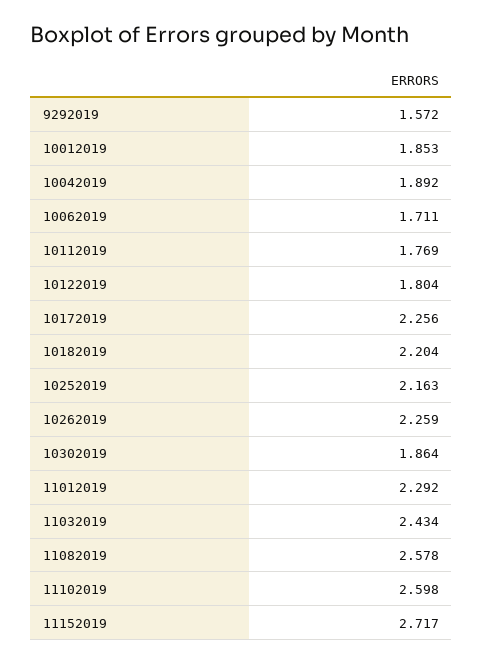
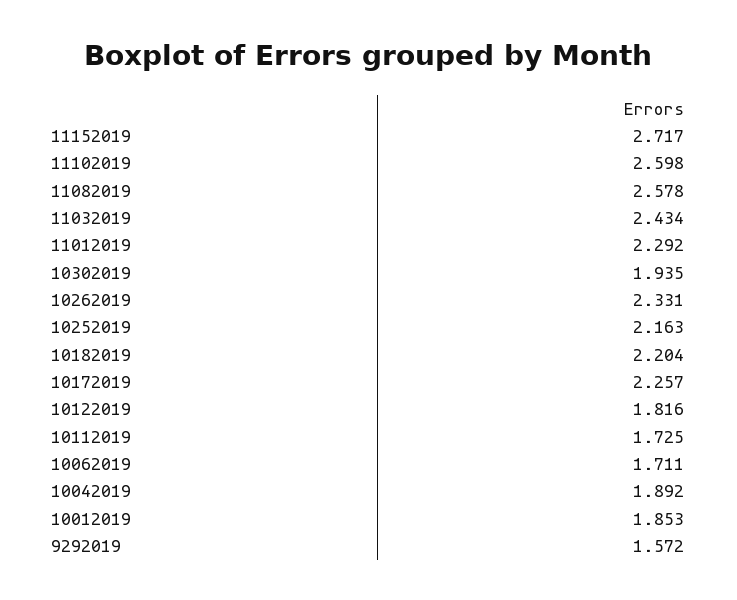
10112019: 1.769 -> 1.725
10122019: 1.804 -> 1.816
10172019: 2.256 -> 2.257
10262019: 2.259 -> 2.331
10302019: 1.864 -> 1.935

